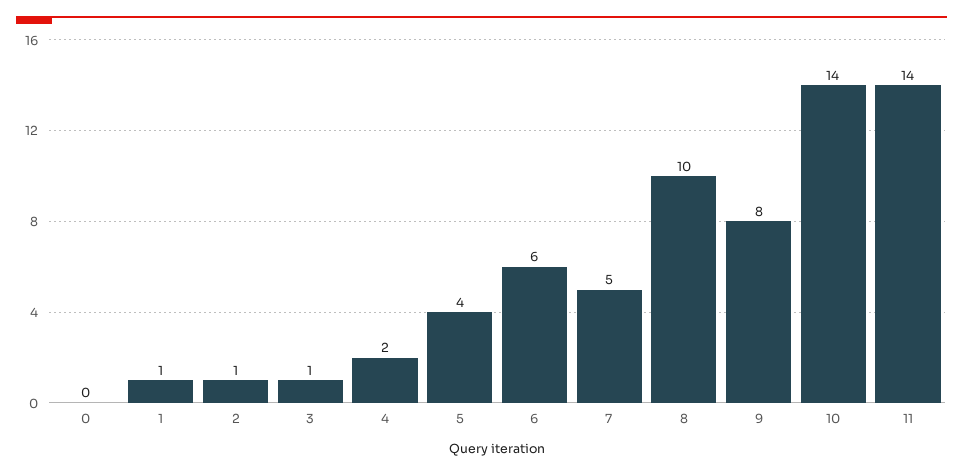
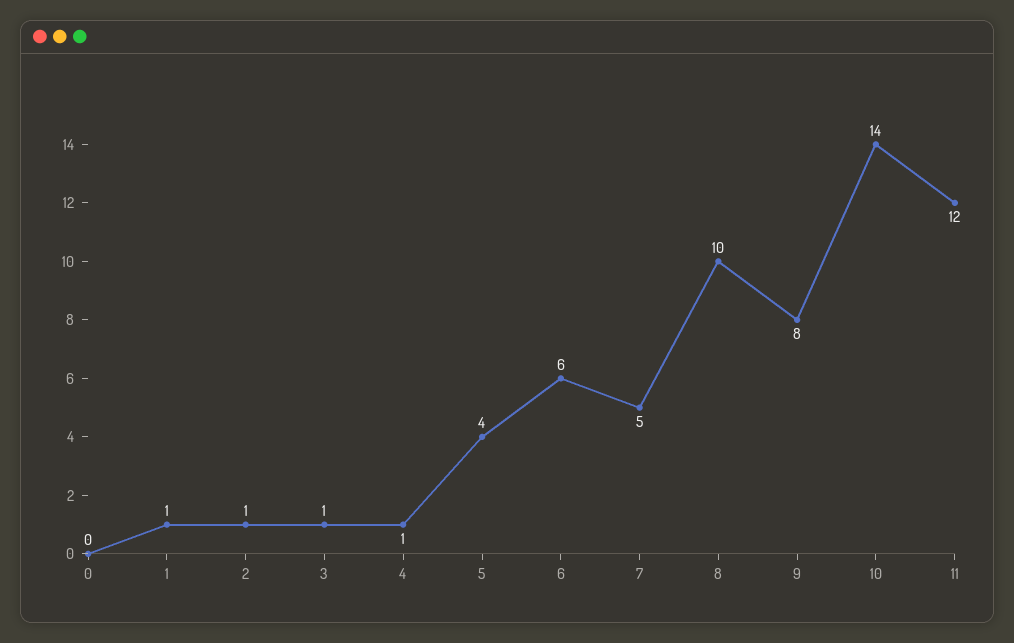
4: 2 -> 1
11: 14 -> 12

